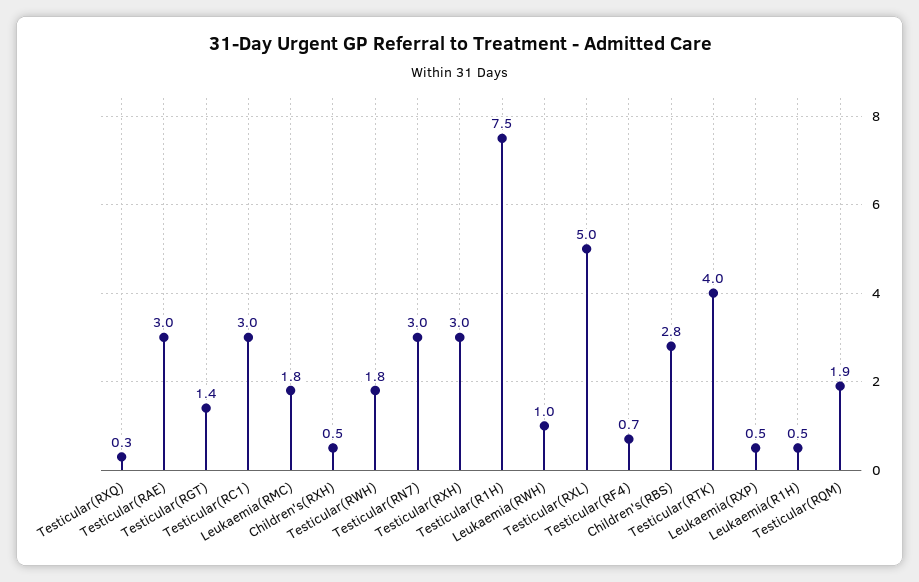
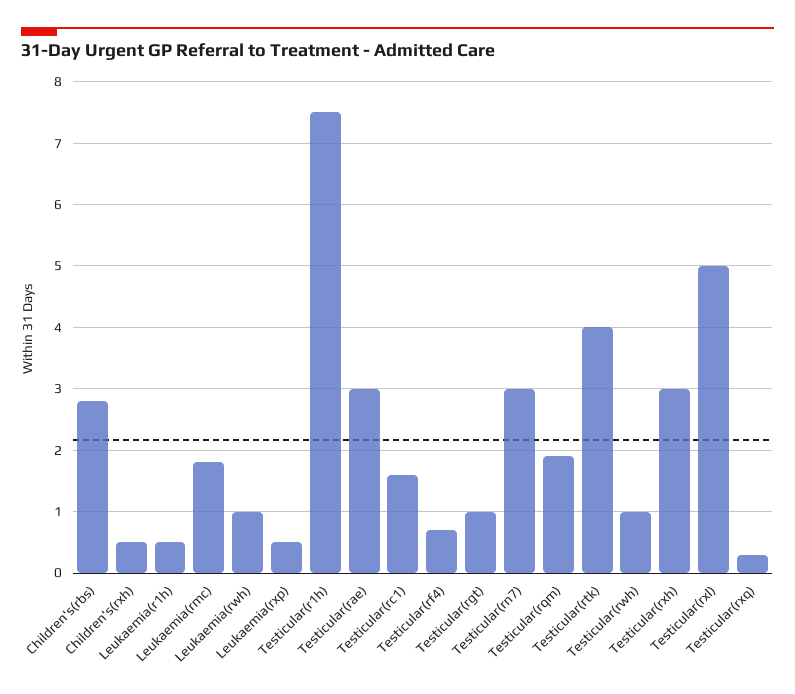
Testicular(RGT): 1.4 -> 1
Testicular(RC1): 3 -> 1.6
Testicular(RWH): 1.8 -> 1

